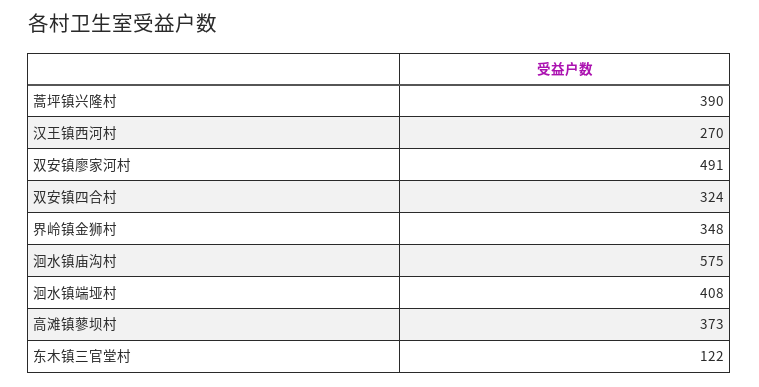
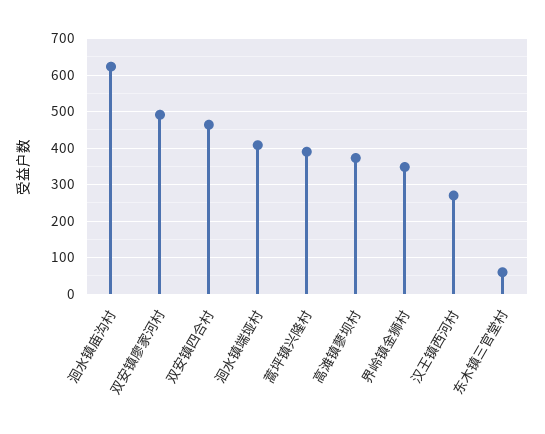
双安镇四合村: 324 -> 460
洄水镇庙沟村: 575 -> 620
东木镇三官堂村: 122 -> 60

